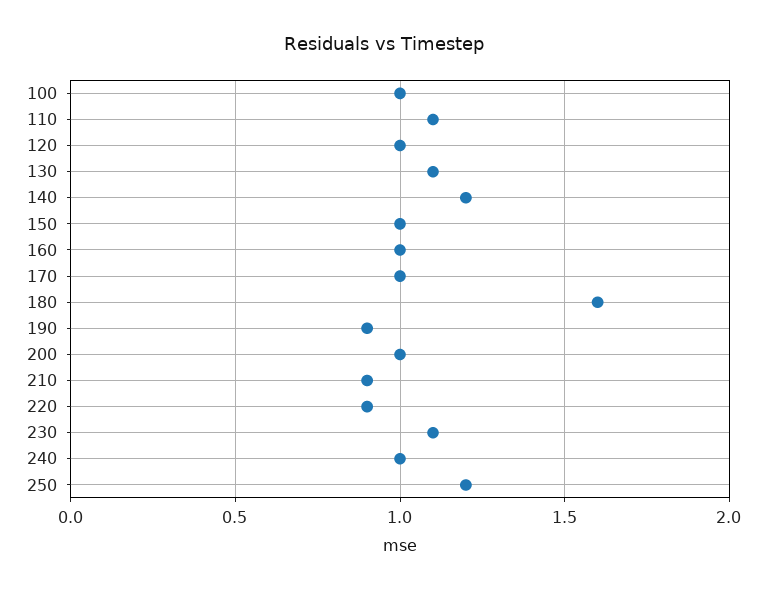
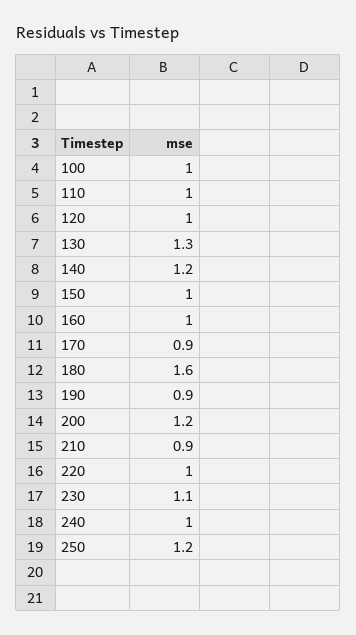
110: 1.1 -> 1
130: 1.1 -> 1.3
170: 1 -> 0.9
200: 1 -> 1.2
220: 0.9 -> 1

